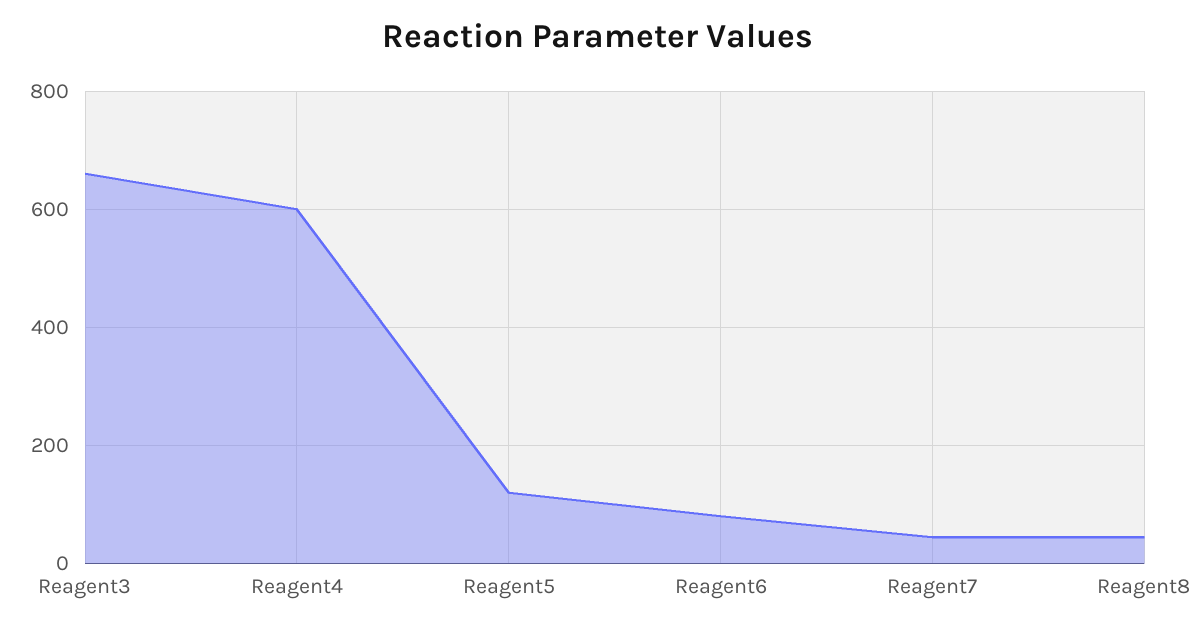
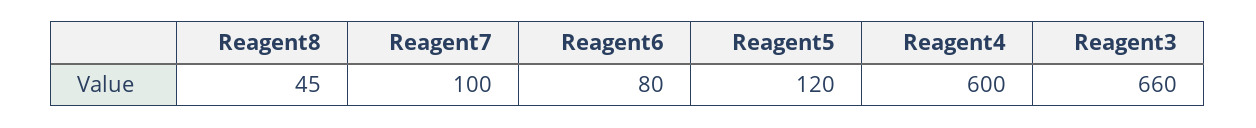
Reagent7: 40 -> 100

